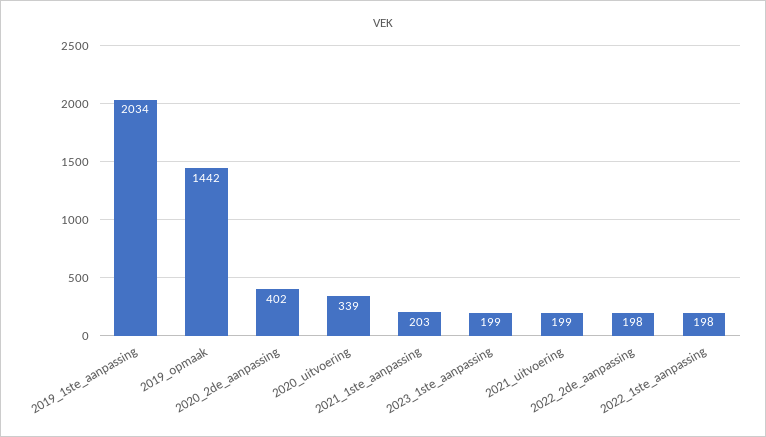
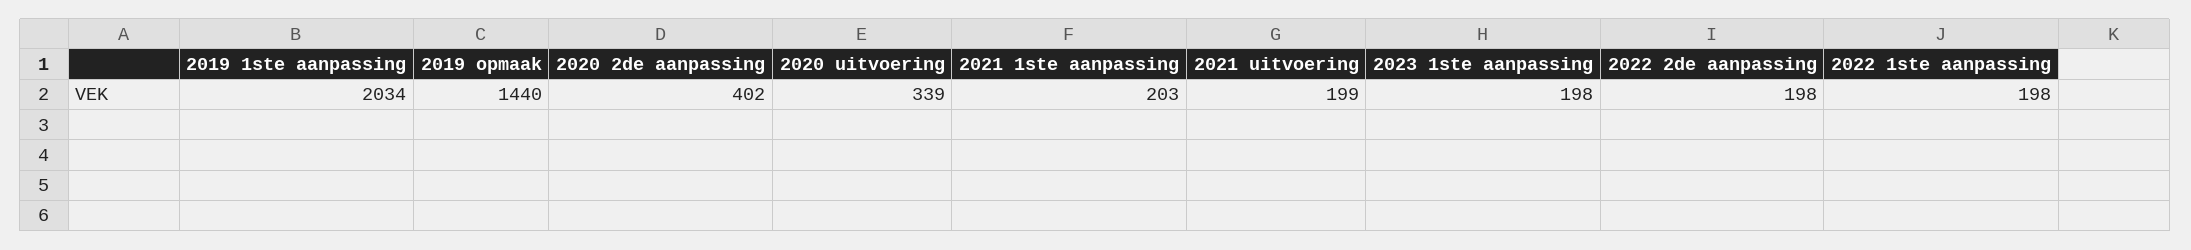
2019_opmaak: 1442 -> 1440
2023_1ste_aanpassing: 199 -> 198

